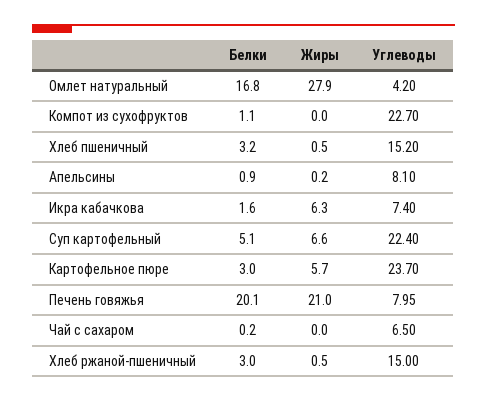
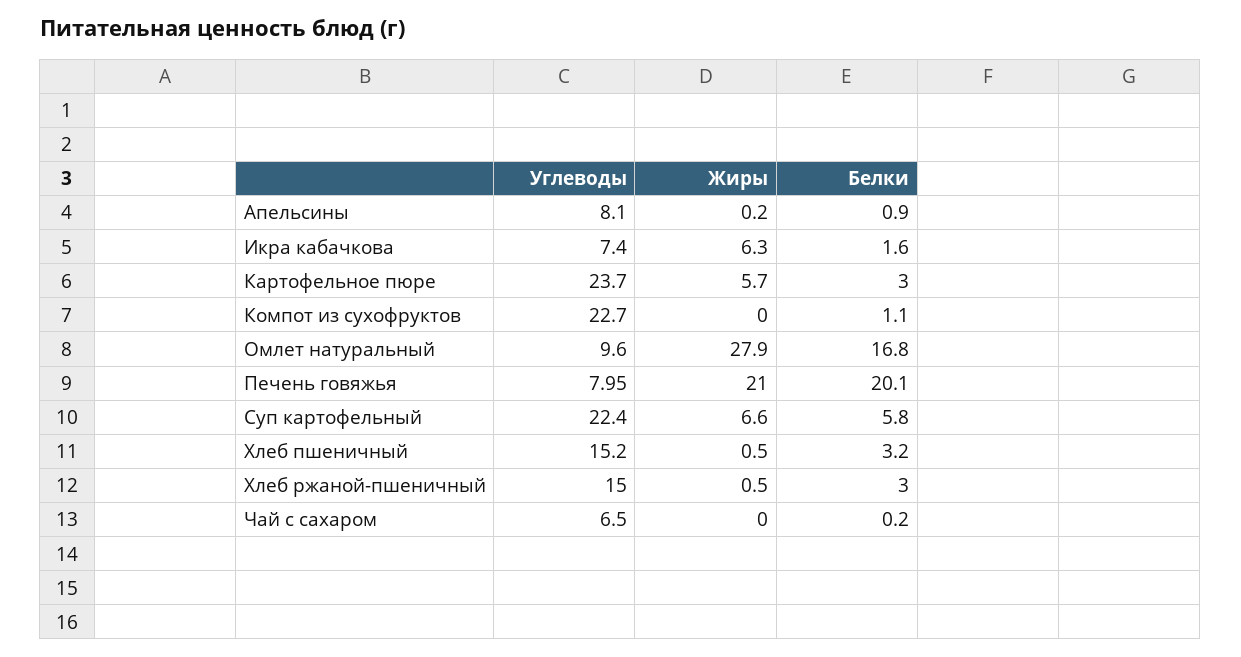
Углеводы, Омлет натуральный: 4.2 -> 9.6
Белки, Суп картофельный: 5.1 -> 5.8

